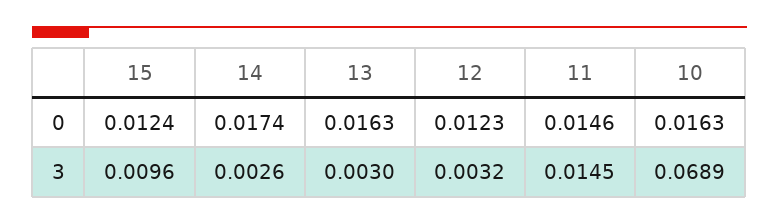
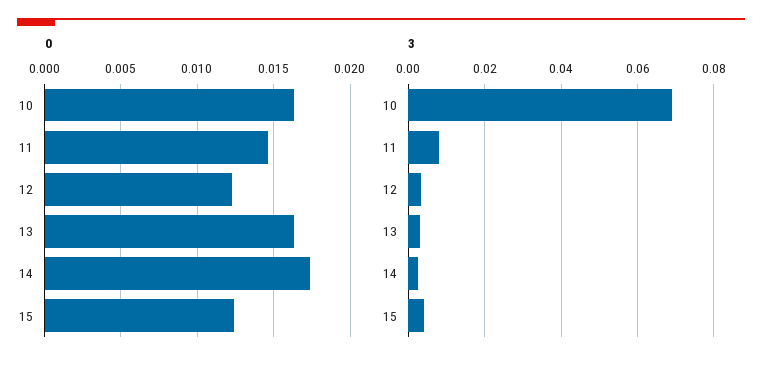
3, 15: 0.0096 -> 0.004
3, 11: 0.0145 -> 0.008

